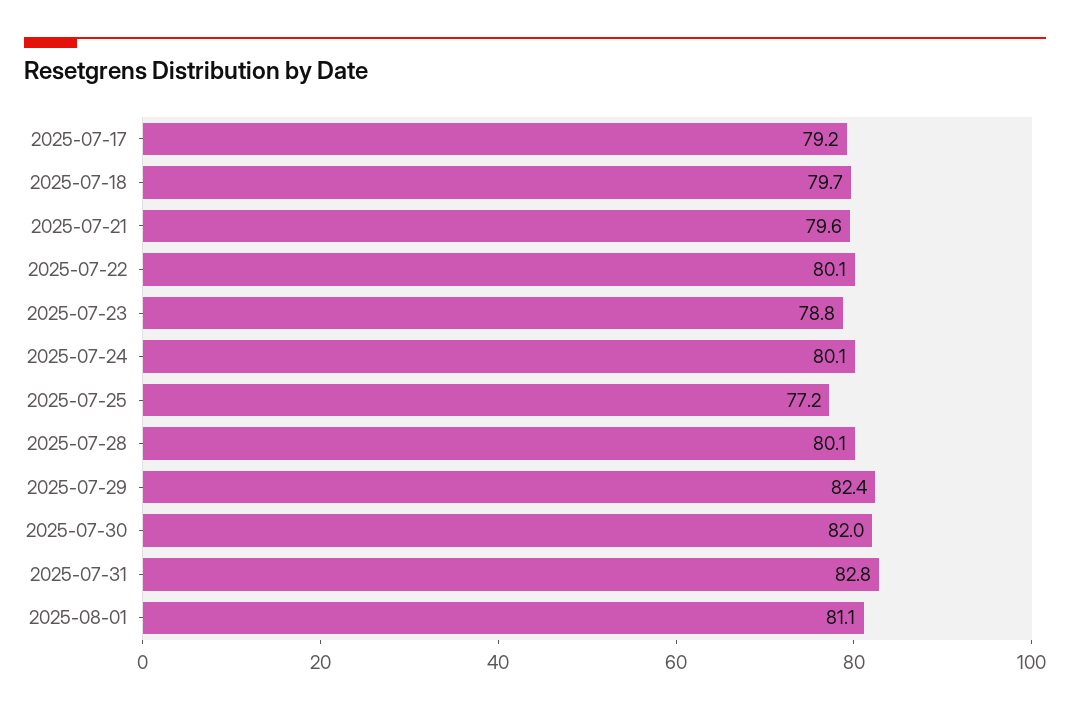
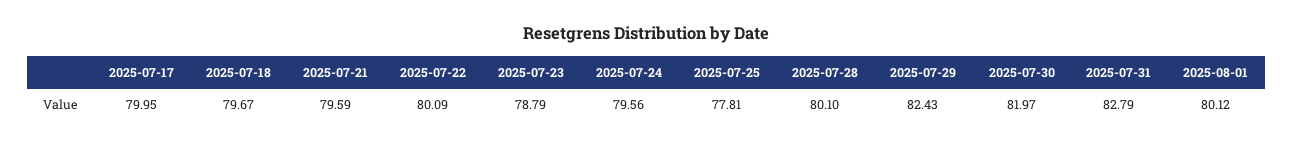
2025-07-17: 79.2 -> 79.95
2025-07-24: 80.1 -> 79.56
2025-07-25: 77.2 -> 77.81
2025-08-01: 81.1 -> 80.12

